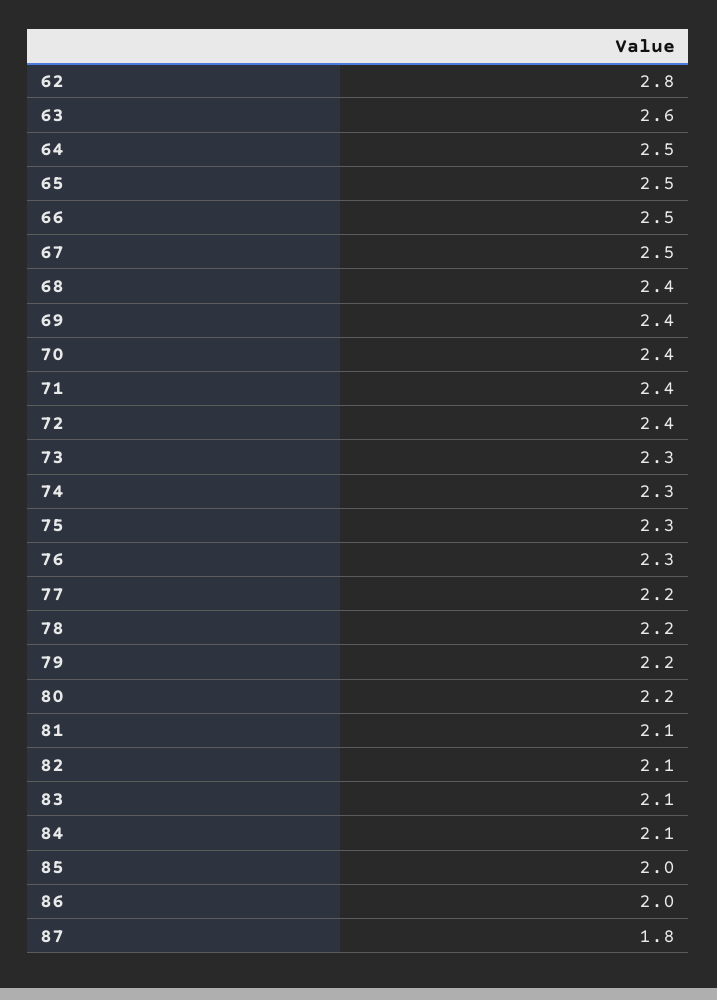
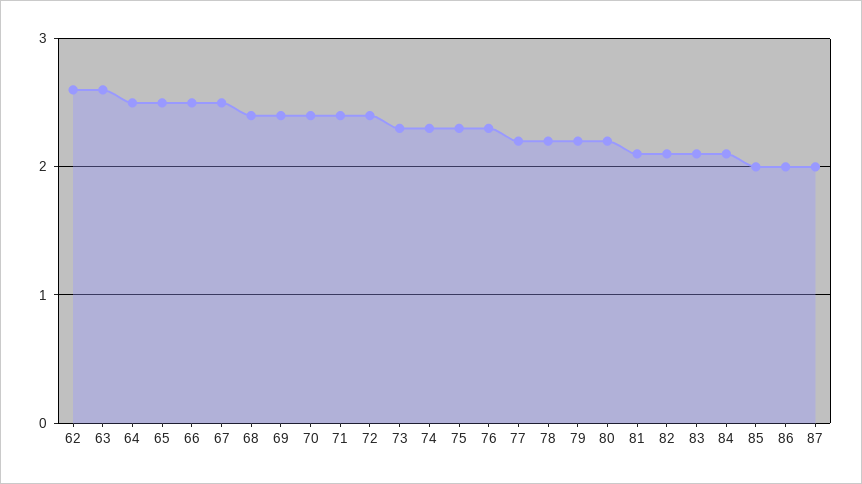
62: 2.8 -> 2.6
87: 1.8 -> 2

